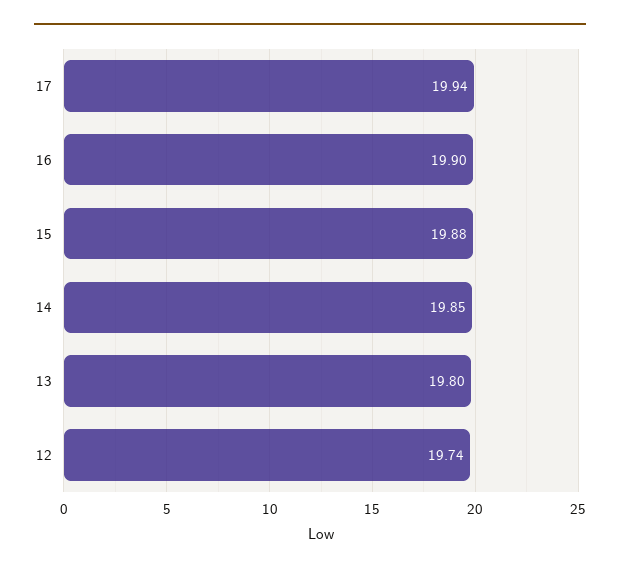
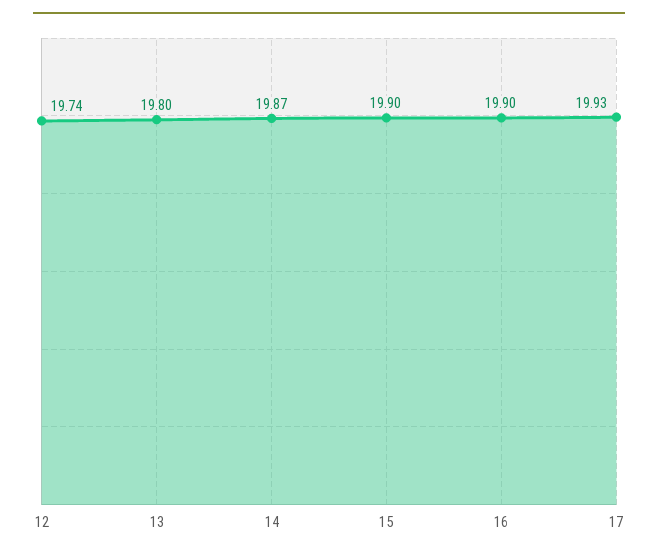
17: 19.94 -> 19.93
15: 19.88 -> 19.9
14: 19.85 -> 19.87

